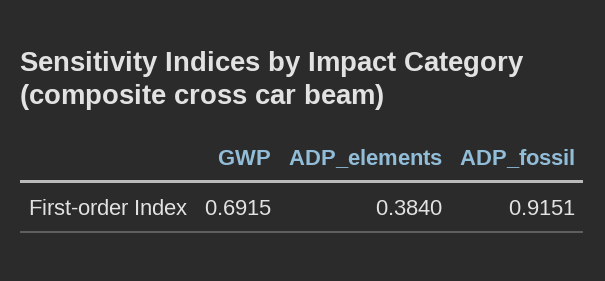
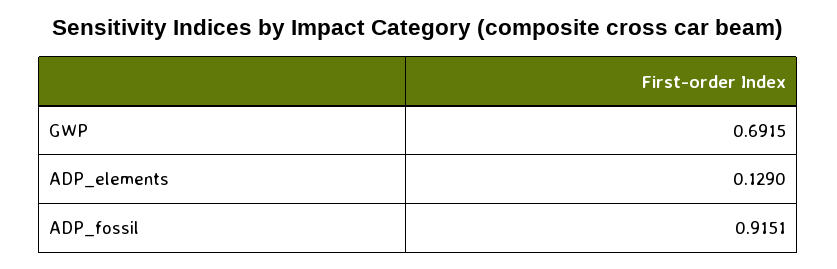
ADP_elements: 0.384 -> 0.129

